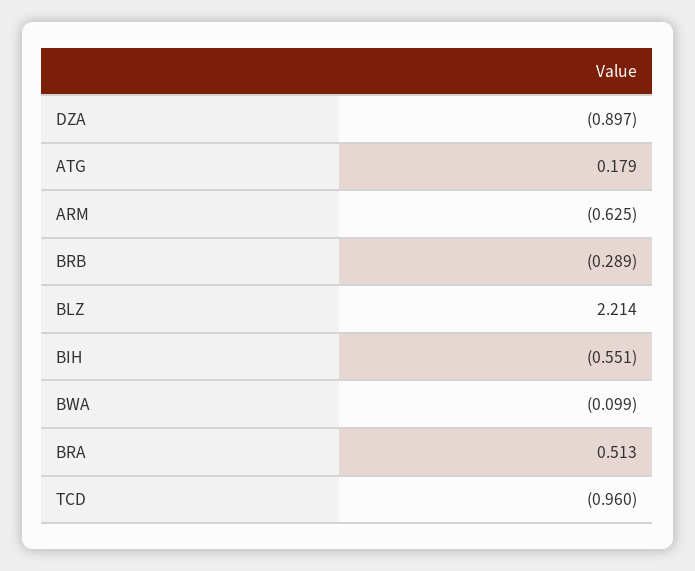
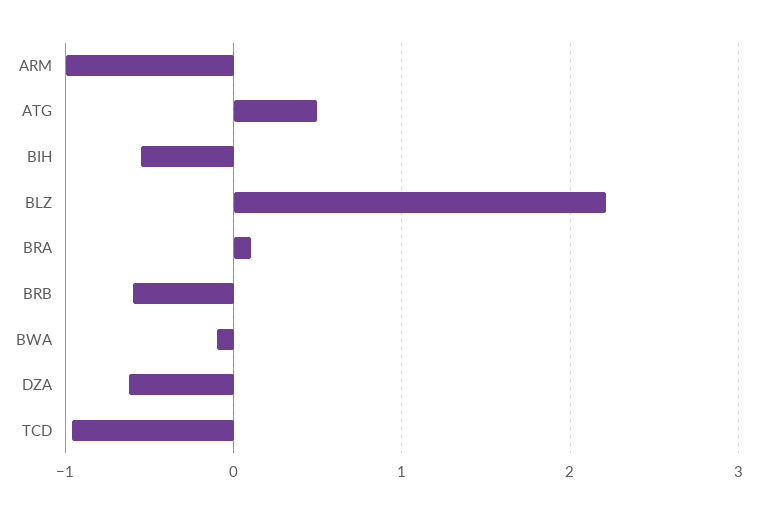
DZA: -0.897 -> -0.6
ATG: 0.179 -> 0.5
ARM: -0.625 -> -1
BRB: -0.289 -> -0.6
BRA: 0.513 -> 0.1

